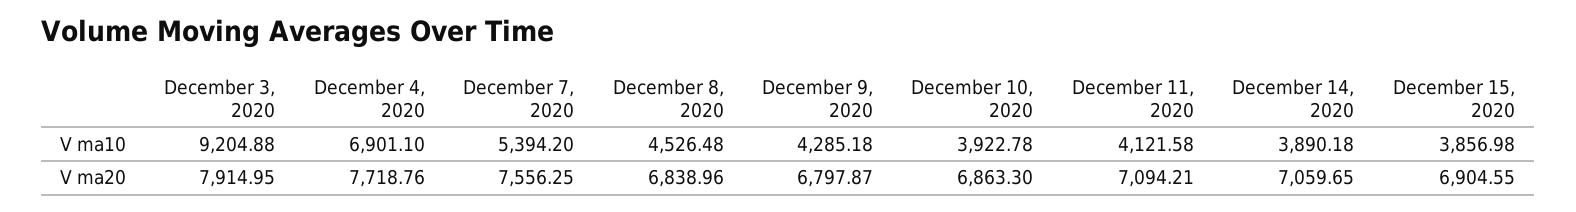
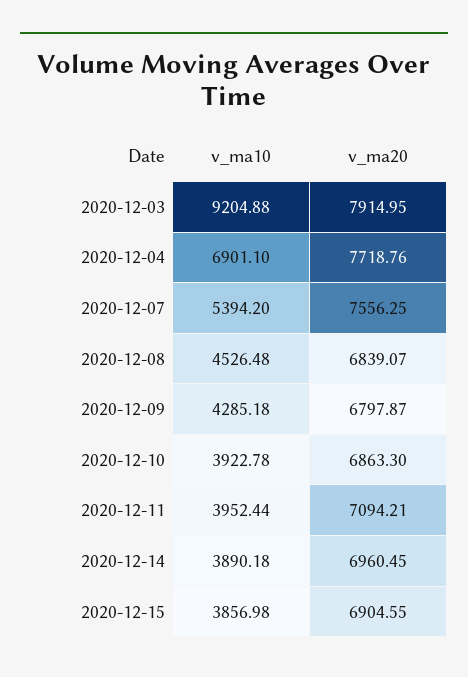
December 11, 2020, V ma10: 4121.58 -> 3952.44
December 8, 2020, V ma20: 6838.96 -> 6839.07
December 14, 2020, V ma20: 7059.65 -> 6960.45

